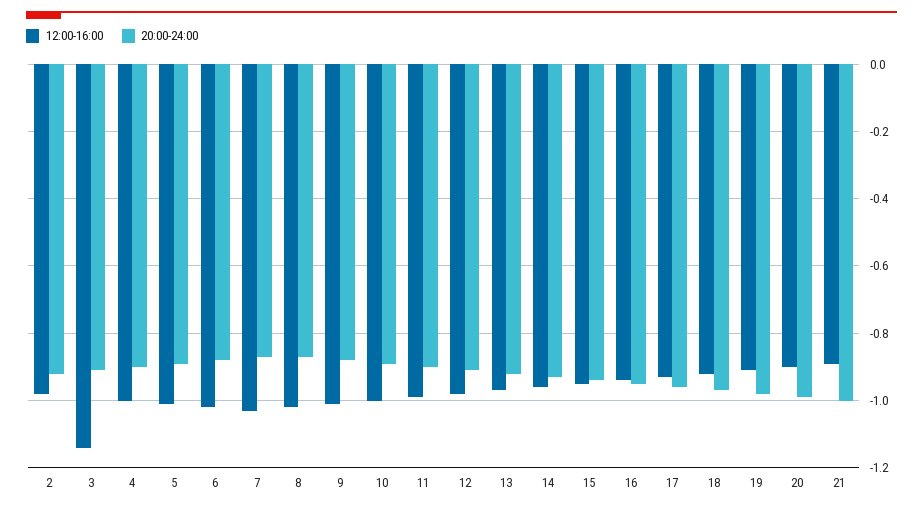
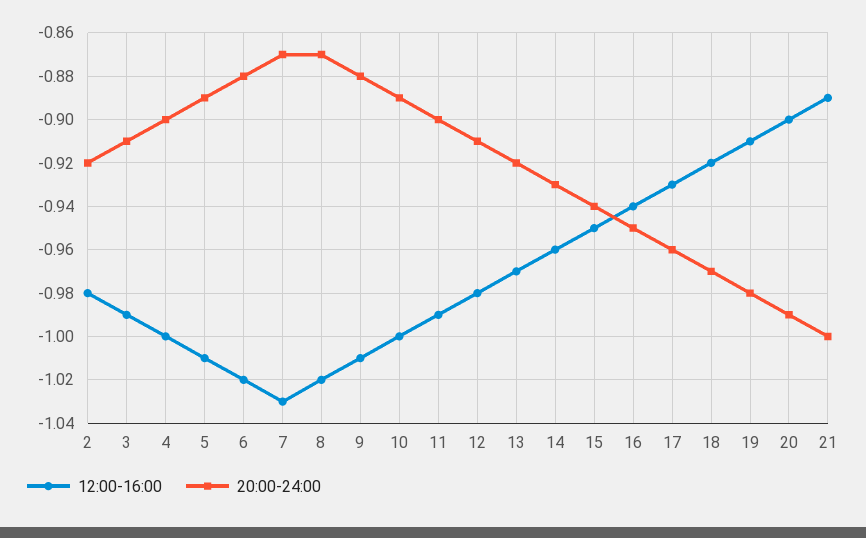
12:00-16:00, 3: -1.15 -> -0.99

